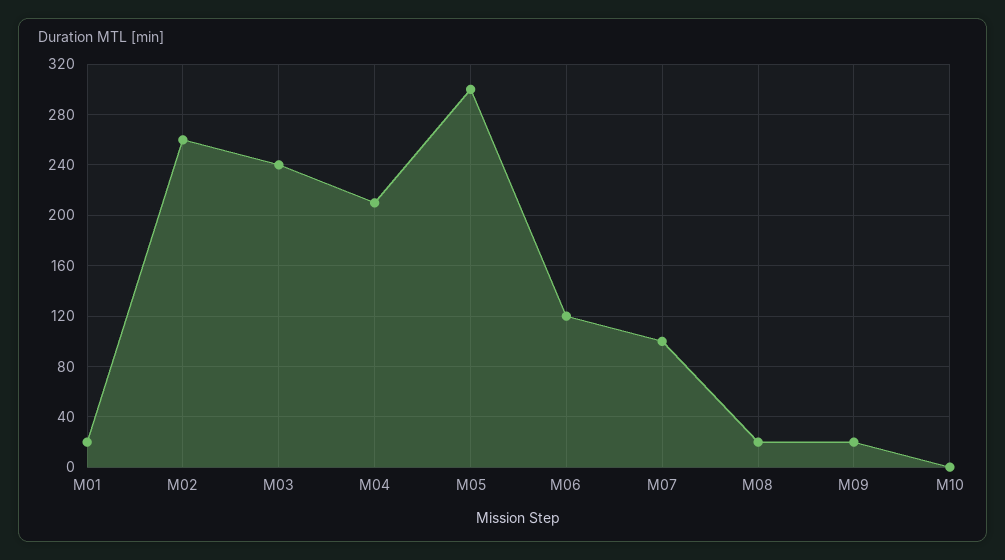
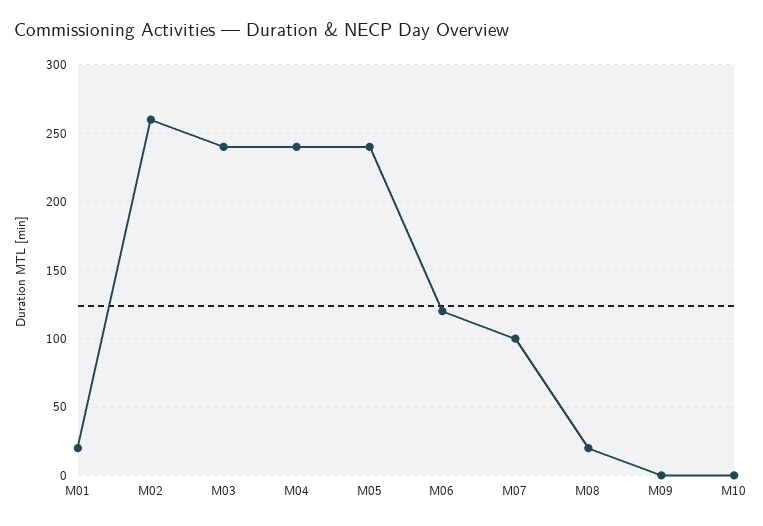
M04: 210 -> 240
M05: 300 -> 240
M09: 20 -> 0

